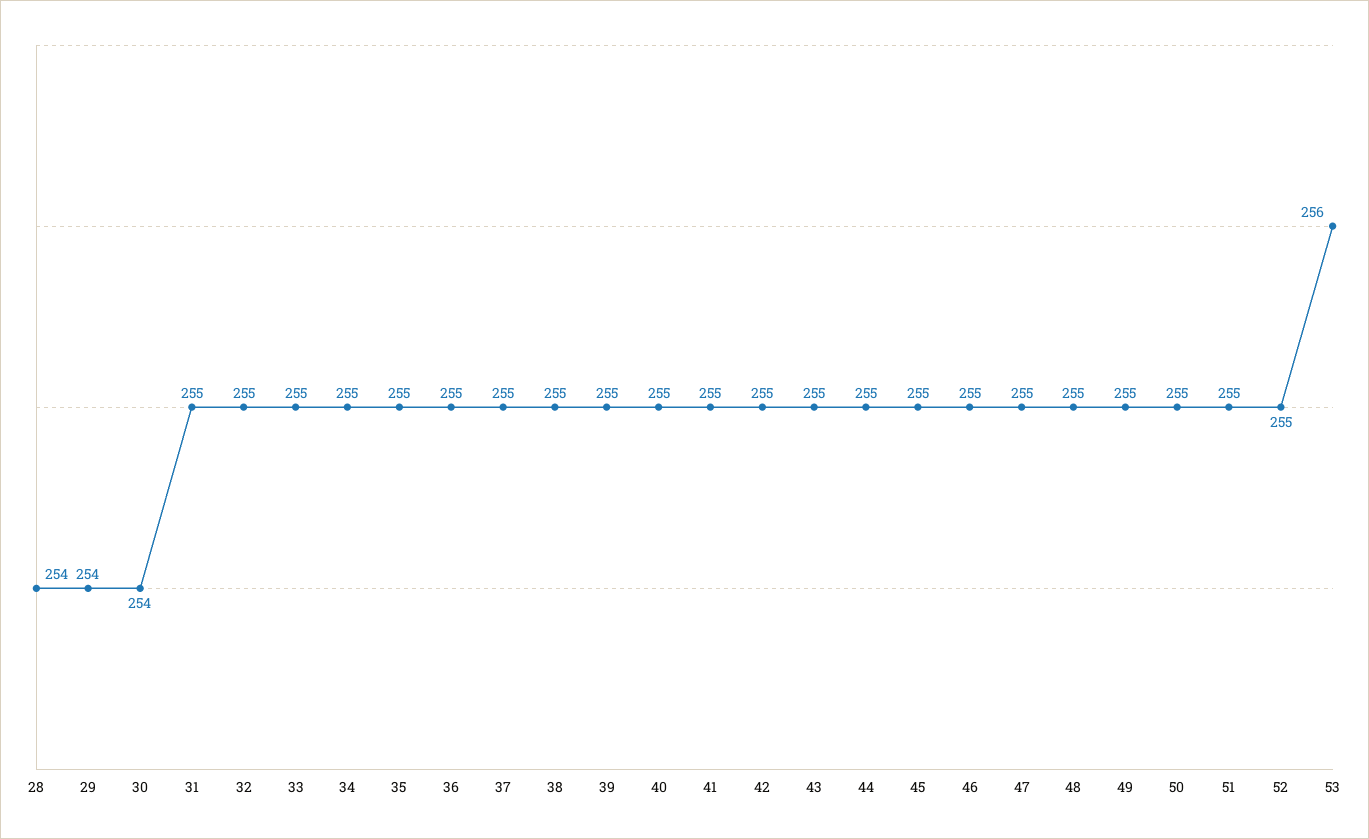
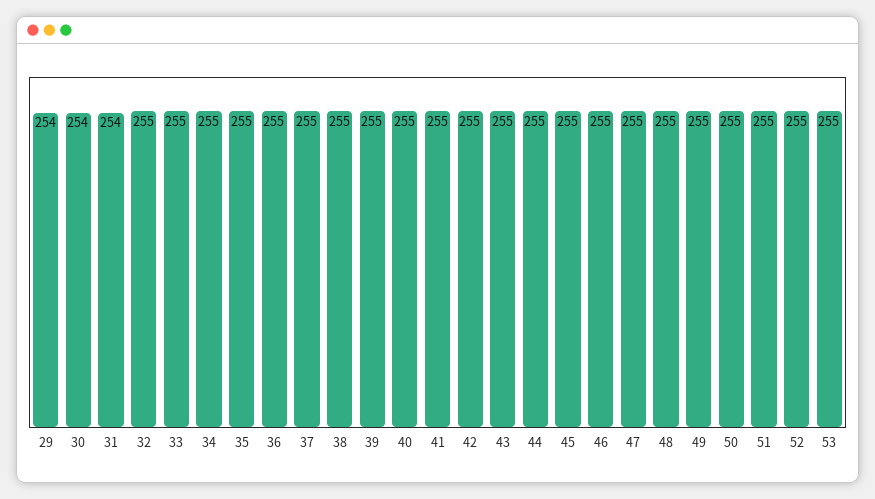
28: 254 -> none
31: 255 -> 254
53: 256 -> 255

